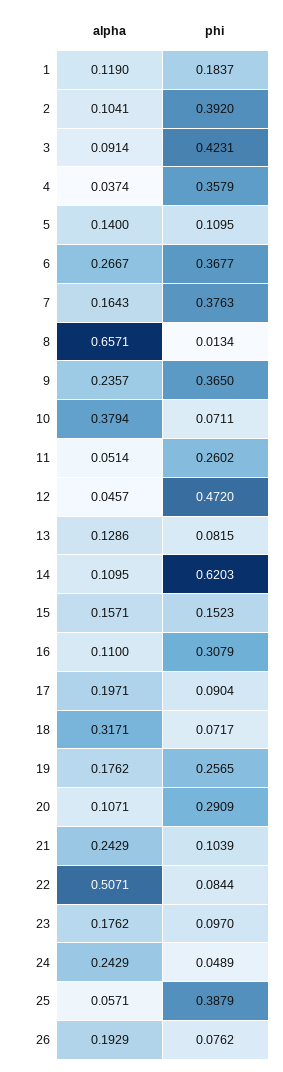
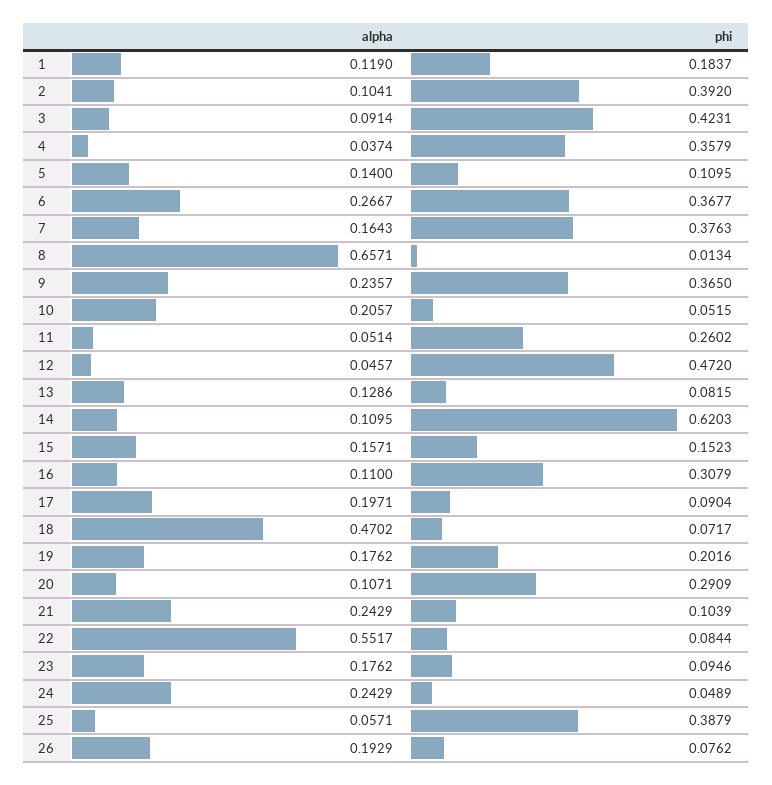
alpha, 10: 0.3794 -> 0.2057
phi, 10: 0.0711 -> 0.0515
alpha, 18: 0.3171 -> 0.4702
phi, 19: 0.2565 -> 0.2016
alpha, 22: 0.5071 -> 0.5517
phi, 23: 0.097 -> 0.0946

